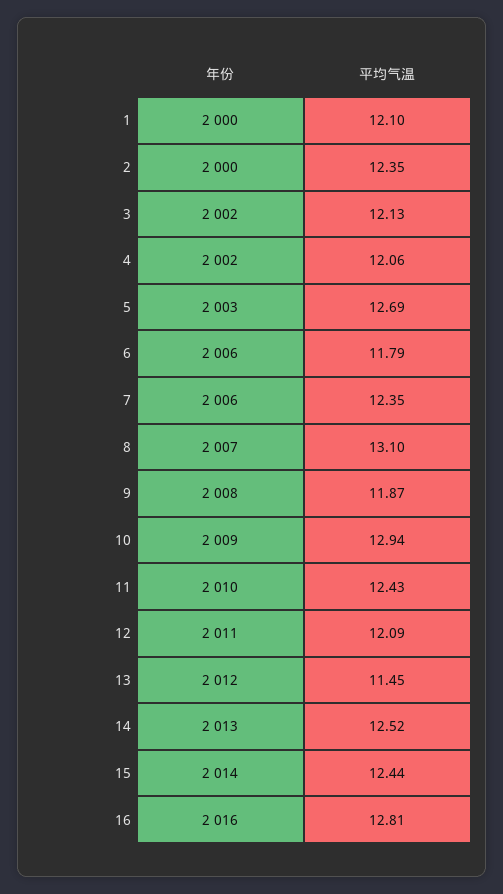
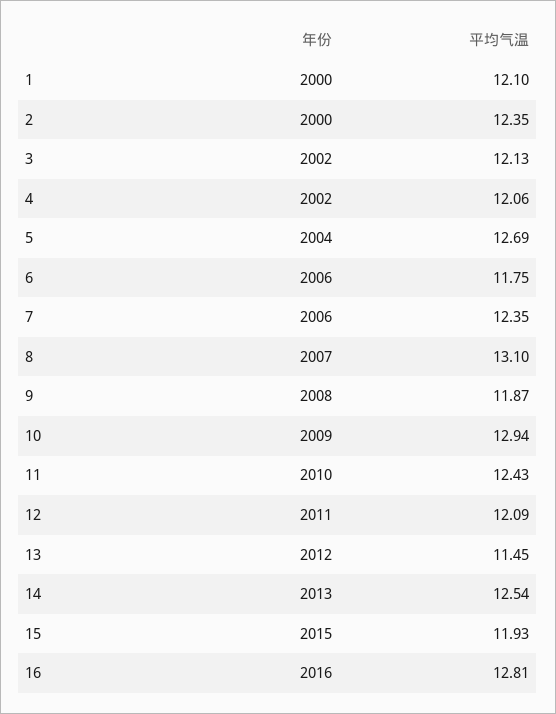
年份, 5: 2003 -> 2004
平均气温, 6: 11.79 -> 11.75
平均气温, 14: 12.52 -> 12.54
年份, 15: 2014 -> 2015
平均气温, 15: 12.44 -> 11.93

